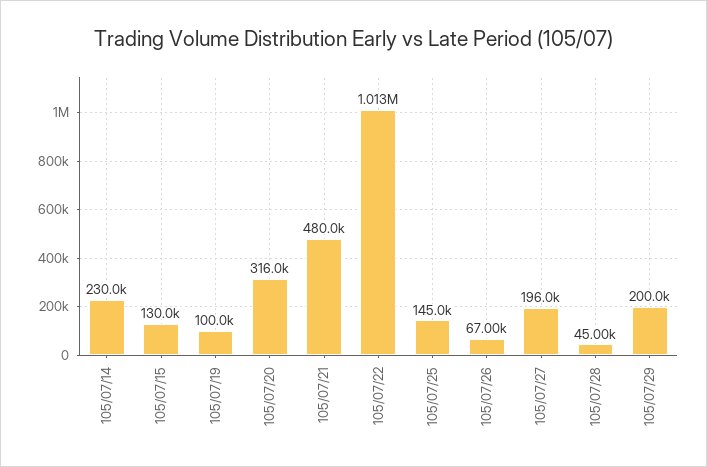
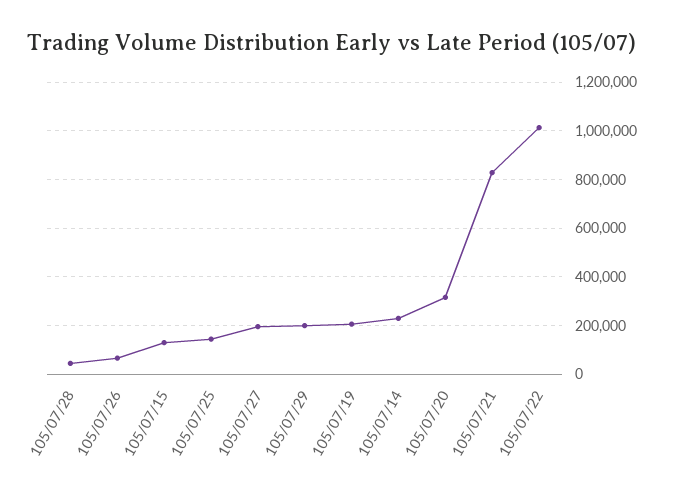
105/07/19: 100000 -> 200000
105/07/21: 480000 -> 825000

